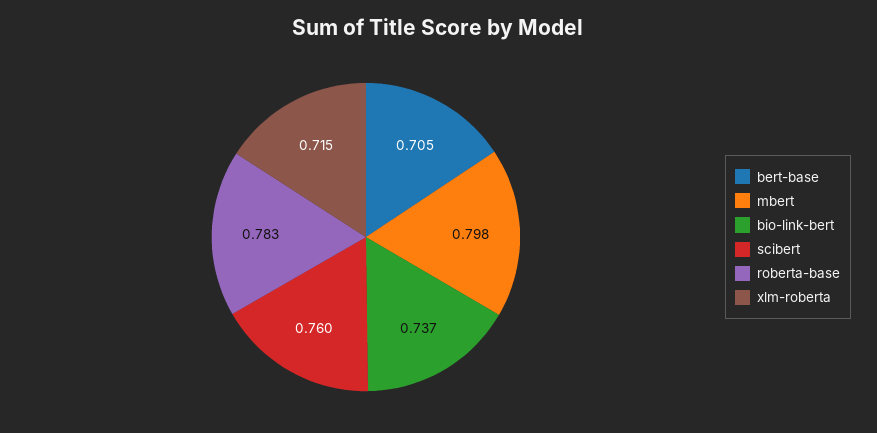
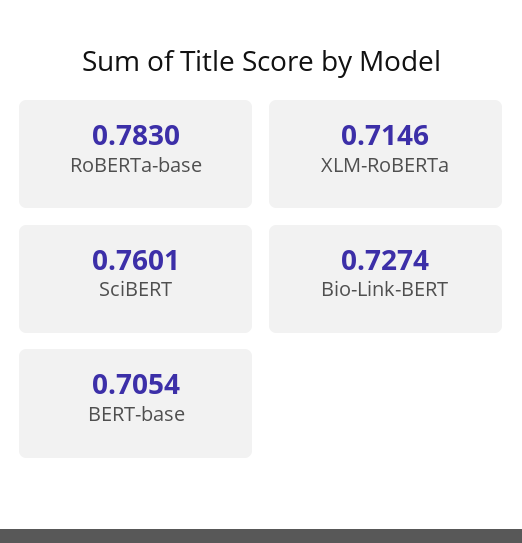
mbert: 0.798 -> none
bio-link-bert: 0.737 -> 0.7274

